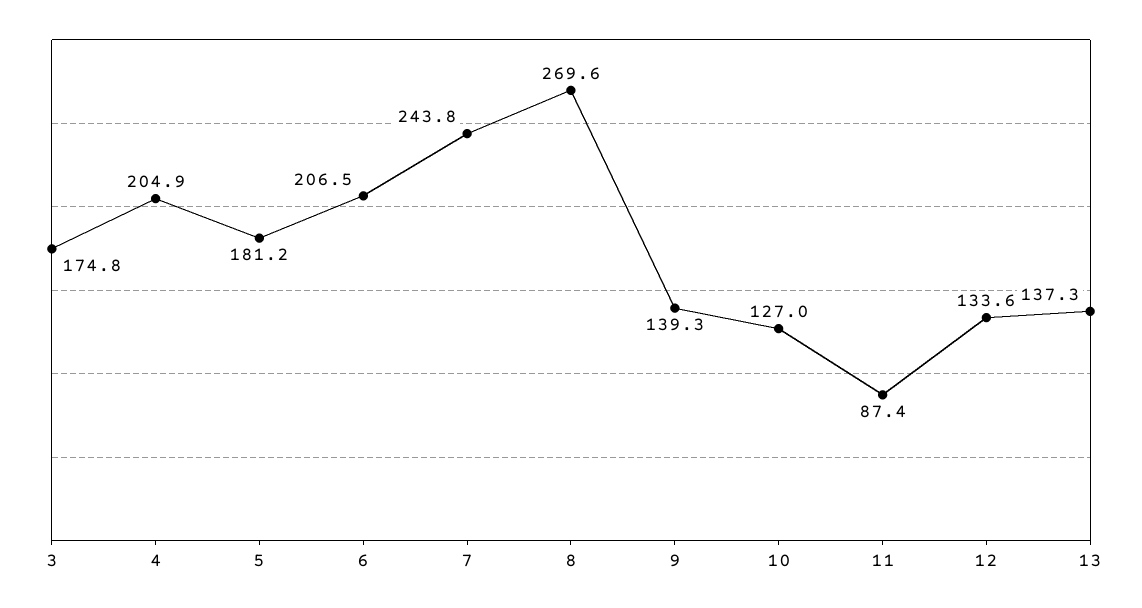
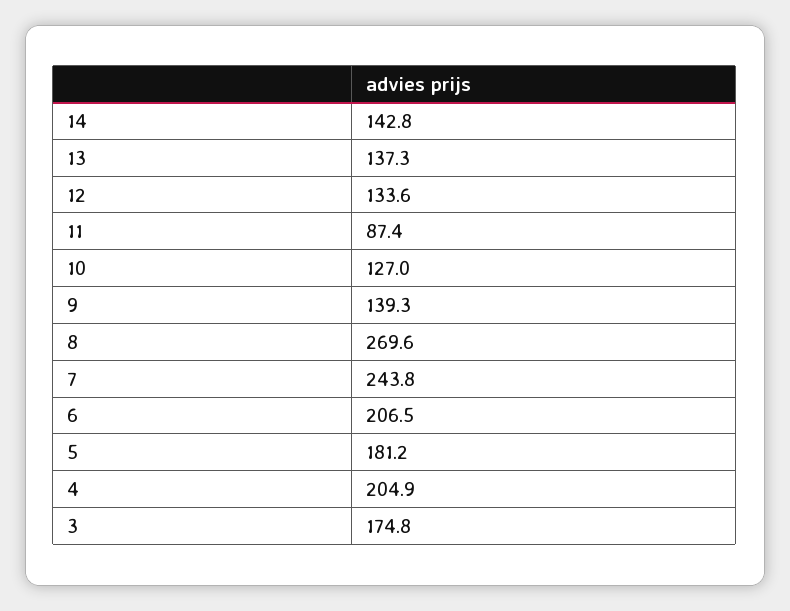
14: none -> 142.8

